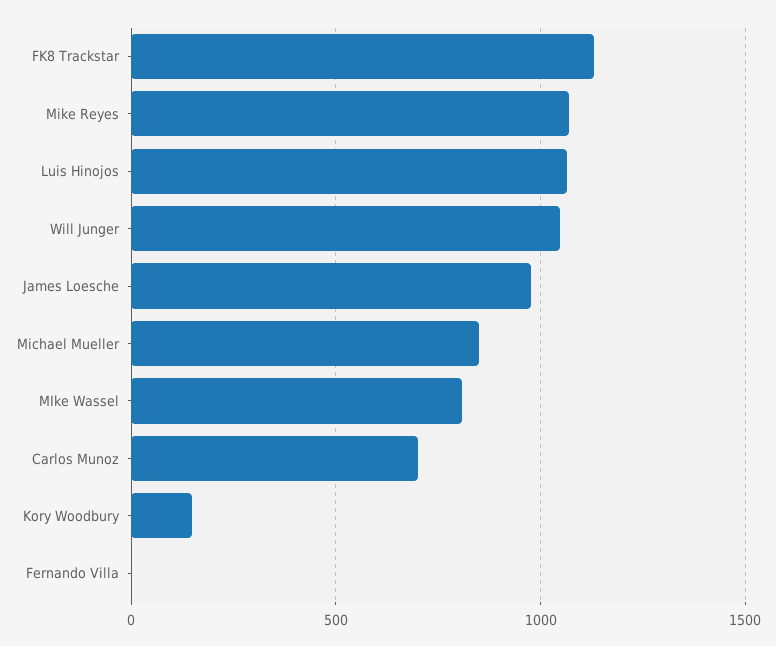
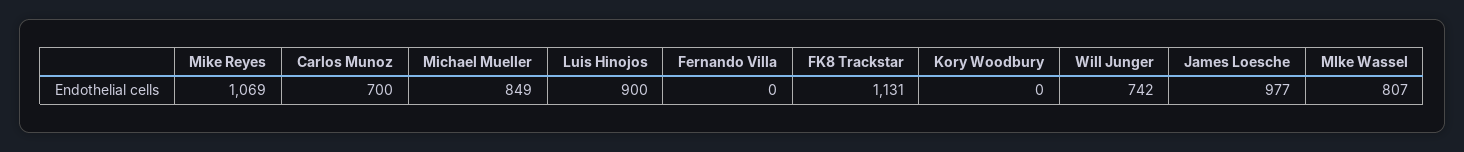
Luis Hinojos: 1050 -> 900
Will Junger: 1050 -> 742
Kory Woodbury: 150 -> 0

